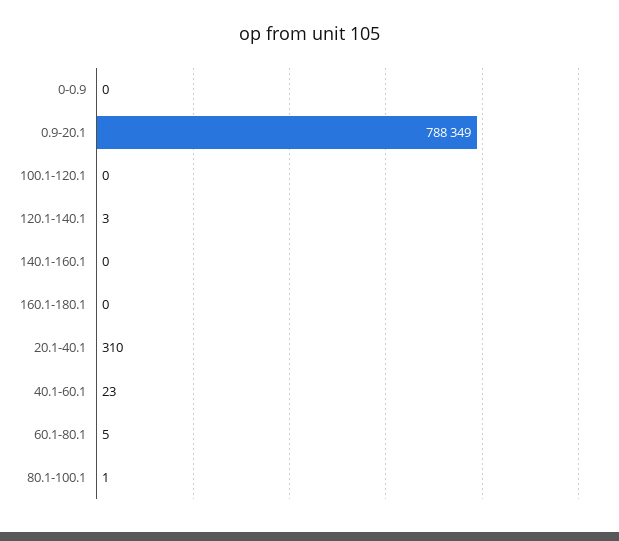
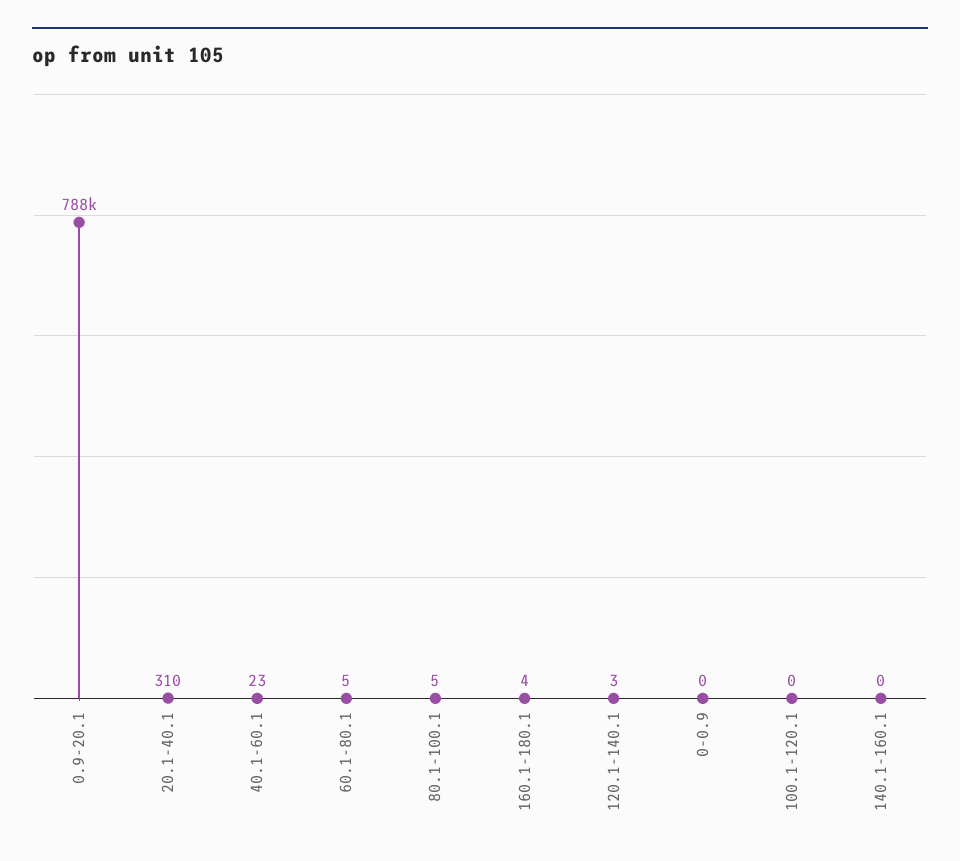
160.1-180.1: 0 -> 4
80.1-100.1: 1 -> 5

